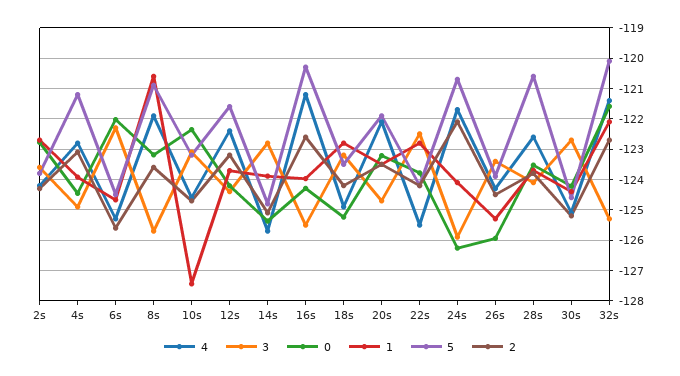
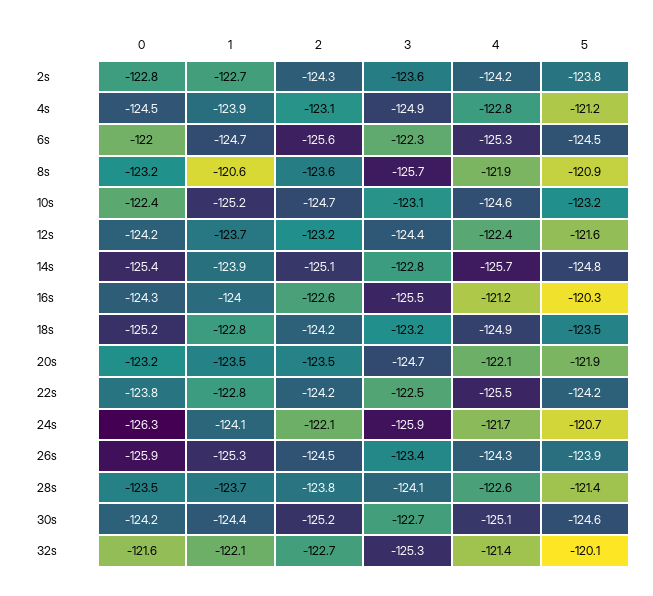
1, 10s: -127.4 -> -125.2
5, 28s: -120.6 -> -121.4

